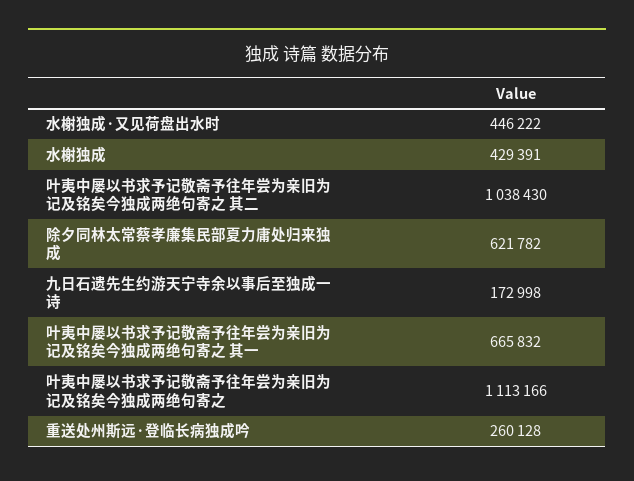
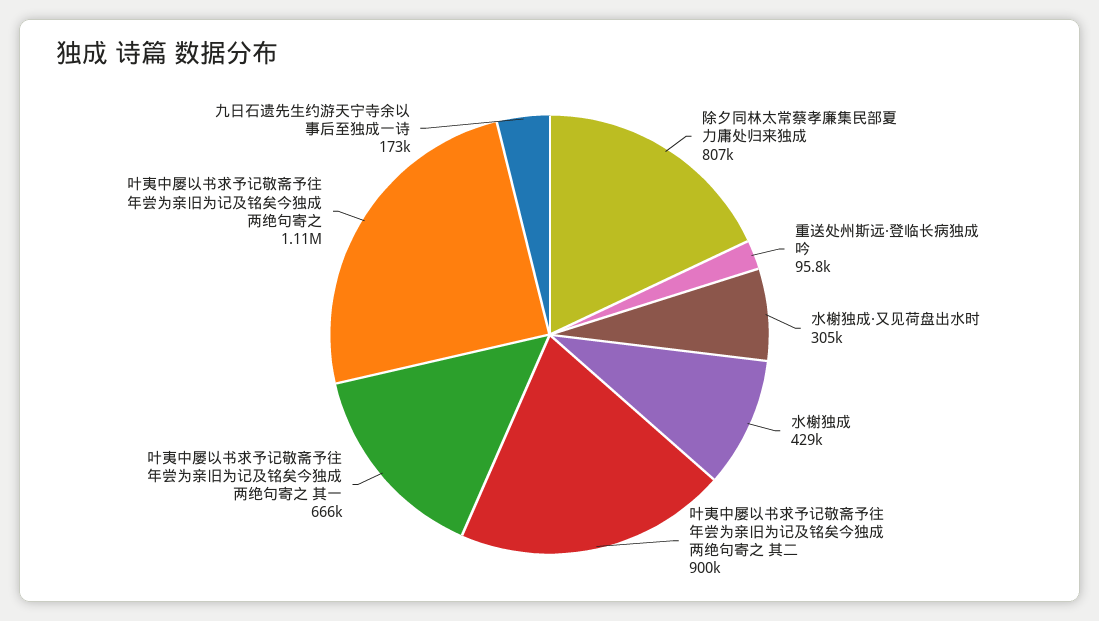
水榭独成·又见荷盘出水时: 446222 -> 305000
叶夷中屡以书求予记敬斋予往年尝为亲旧为记及铭矣今独成两绝句寄之 其二: 1038430 -> 900000
除夕同林太常蔡孝廉集民部夏力庸处归来独成: 621782 -> 807000
重送处州斯远·登临长病独成吟: 260128 -> 95800

